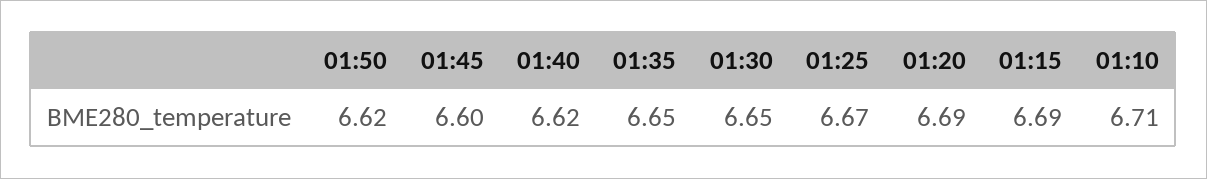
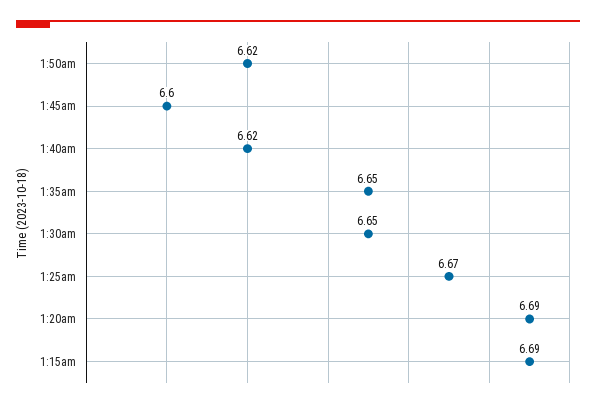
01:10: 6.71 -> none

